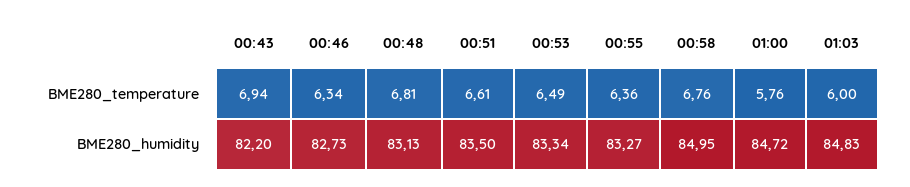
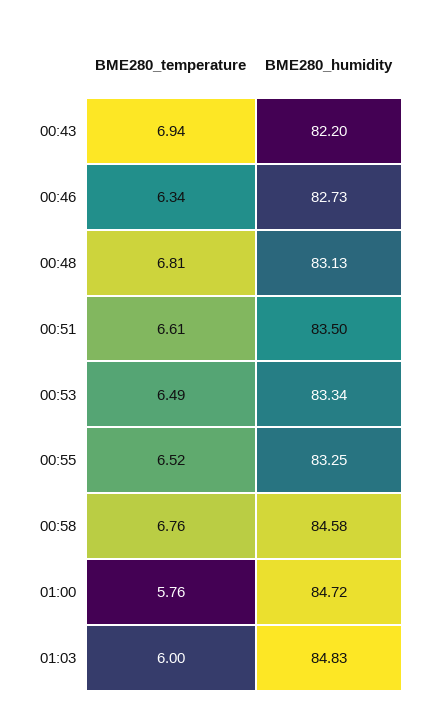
00:55, BME280_temperature: 6.36 -> 6.52
00:55, BME280_humidity: 83.27 -> 83.25
00:58, BME280_humidity: 84.95 -> 84.58

